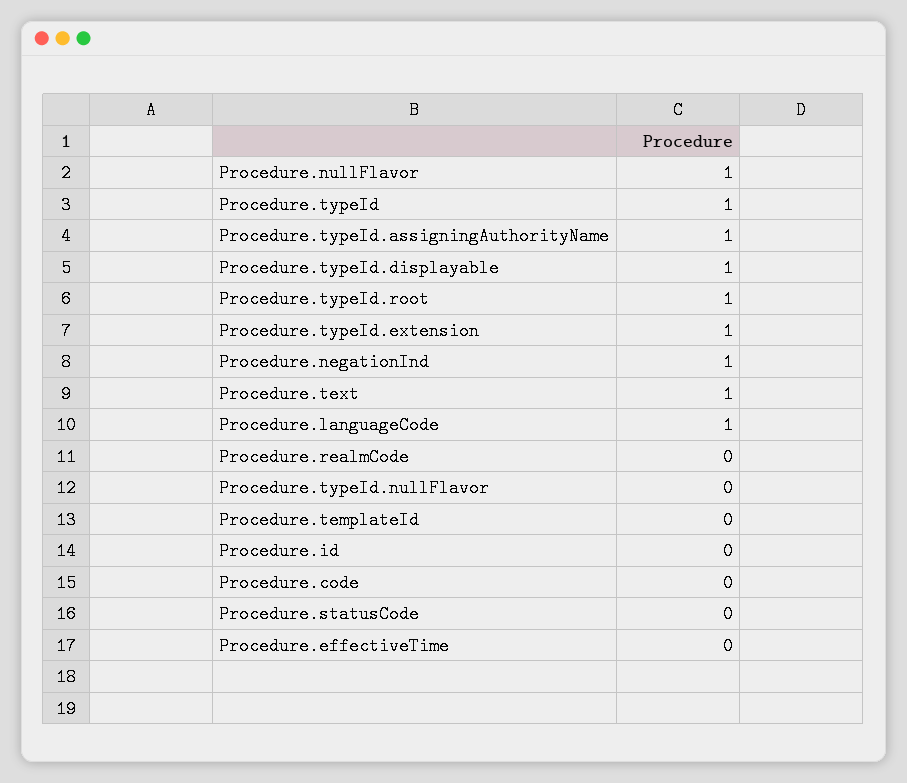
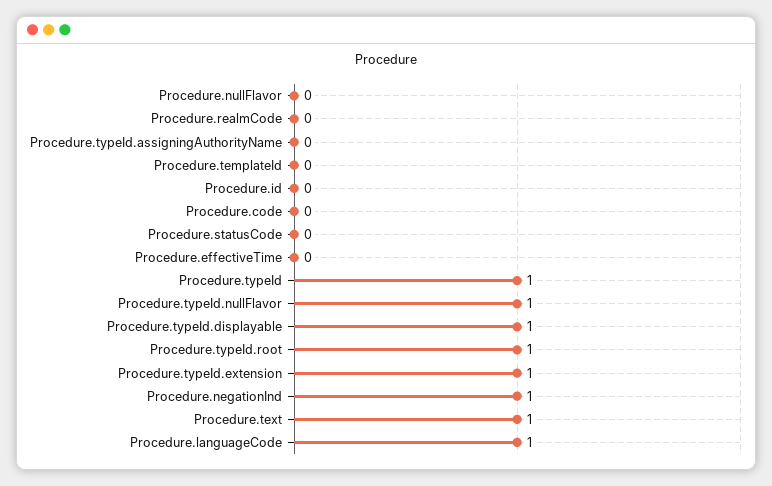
Procedure.nullFlavor: 1 -> 0
Procedure.typeId.assigningAuthorityName: 1 -> 0
Procedure.typeId.nullFlavor: 0 -> 1

